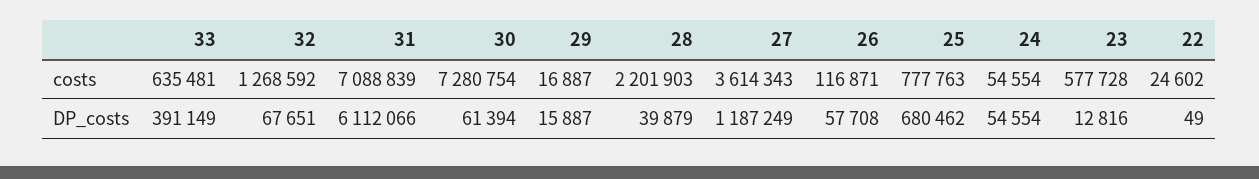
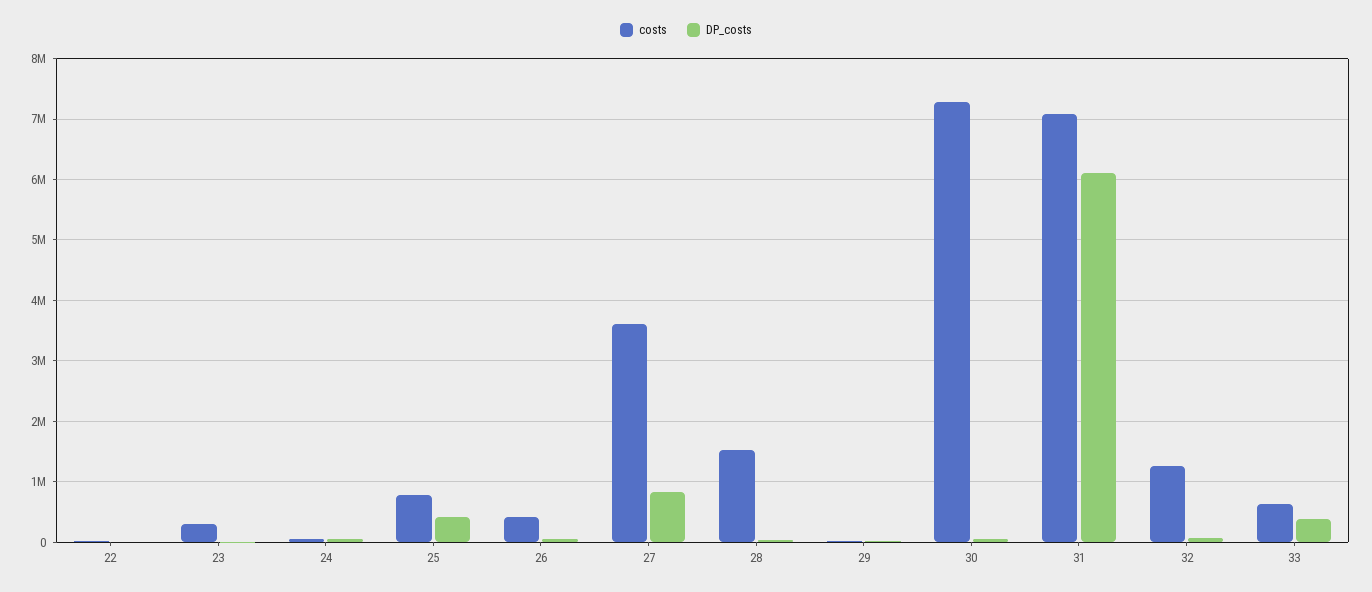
costs, 28: 2201903 -> 1500000
costs, 26: 116871 -> 400000
costs, 23: 577728 -> 300000
DP_costs, 27: 1187249 -> 800000
DP_costs, 25: 680462 -> 400000

